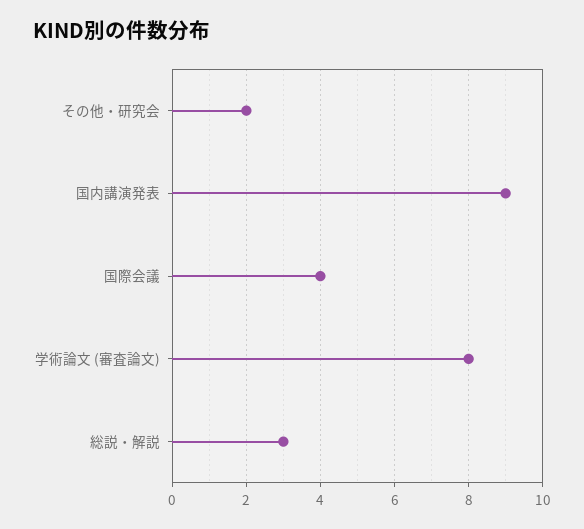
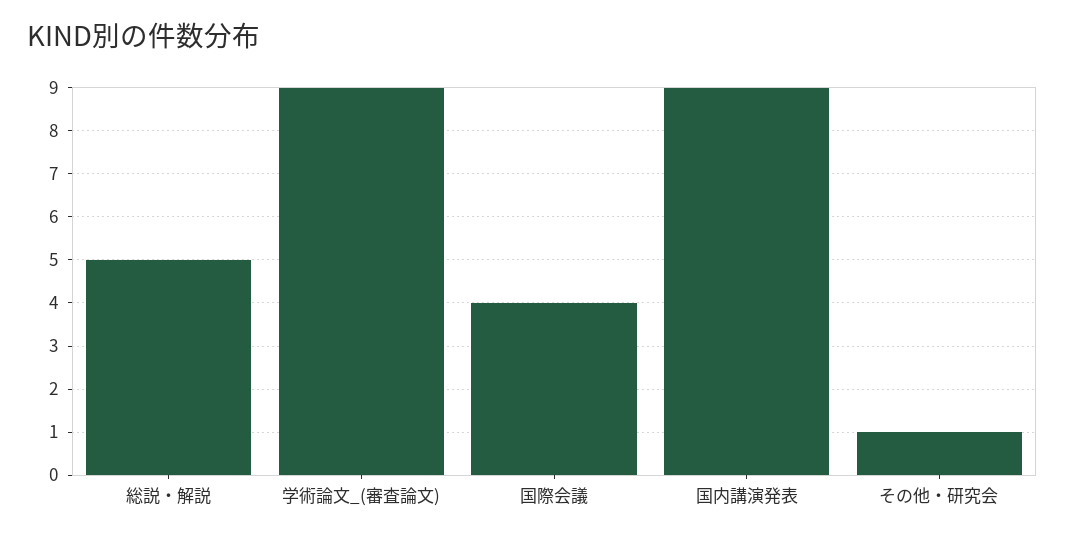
その他・研究会: 2 -> 1
学術論文 (審査論文): 8 -> 9
総説・解説: 3 -> 5

